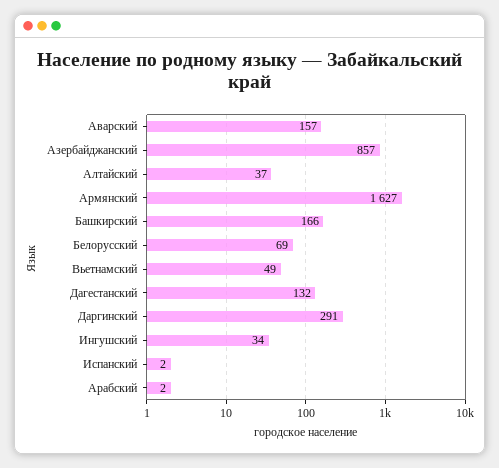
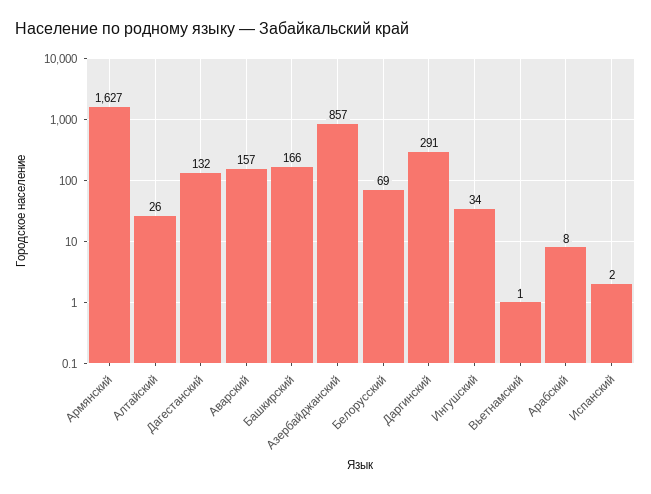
Алтайский: 37 -> 26
Вьетнамский: 49 -> 1
Арабский: 2 -> 8

